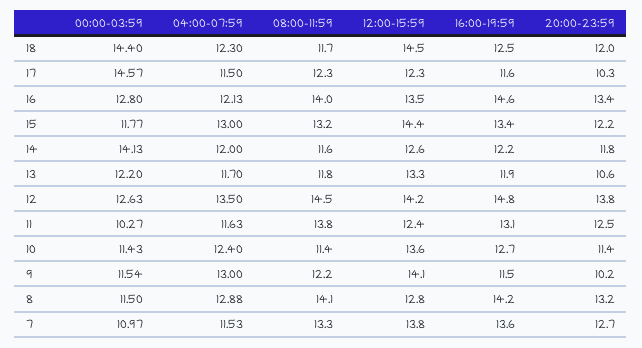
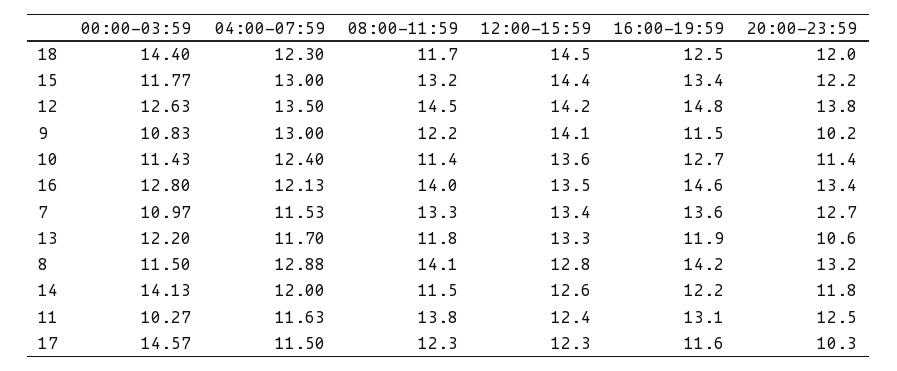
08:00-11:59, 14: 11.6 -> 11.5
00:00-03:59, 9: 11.54 -> 10.83
12:00-15:59, 7: 13.8 -> 13.4

